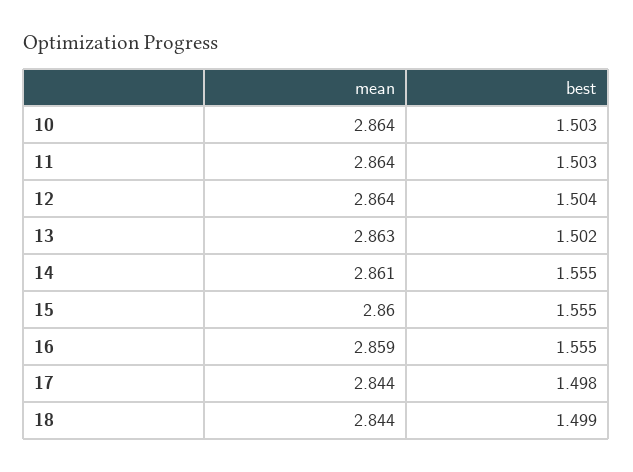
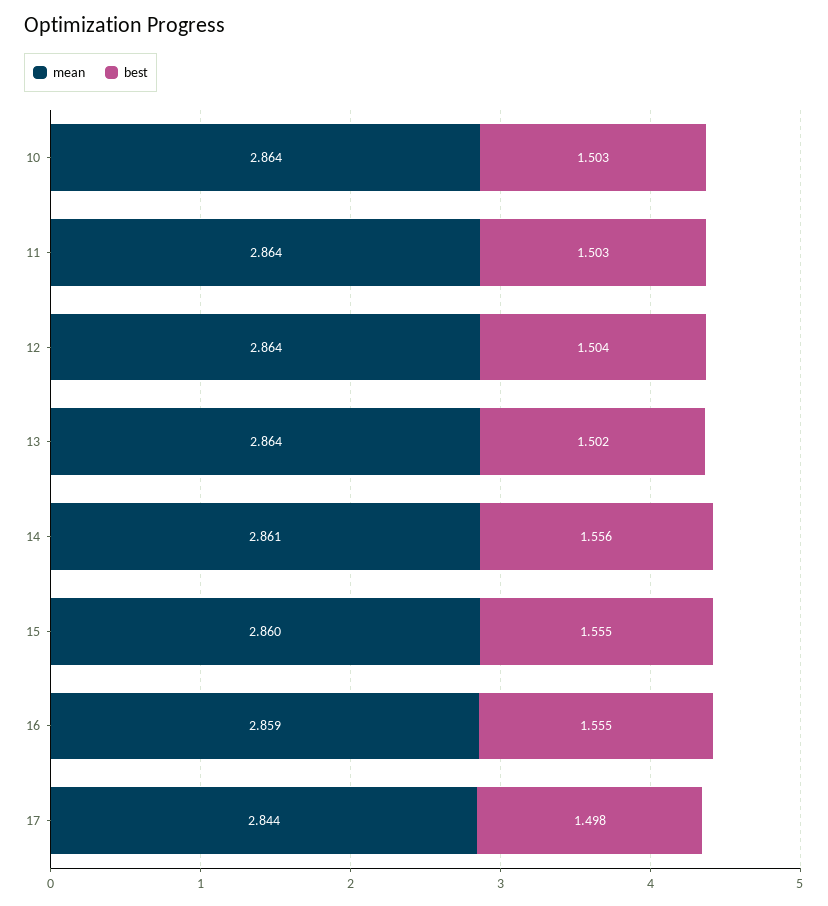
mean, 13: 2.863 -> 2.864
best, 14: 1.555 -> 1.556
mean, 18: 2.844 -> none
best, 18: 1.499 -> none

